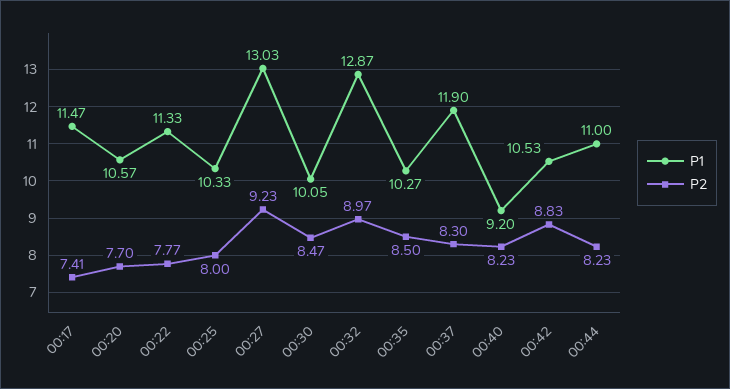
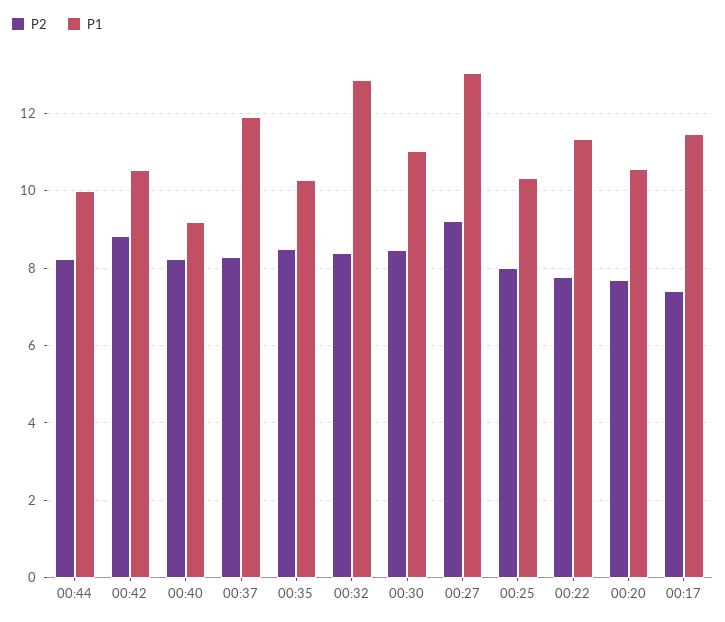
P1, 00:30: 10.05 -> 11
P2, 00:32: 8.97 -> 8.4
P1, 00:44: 11 -> 10

